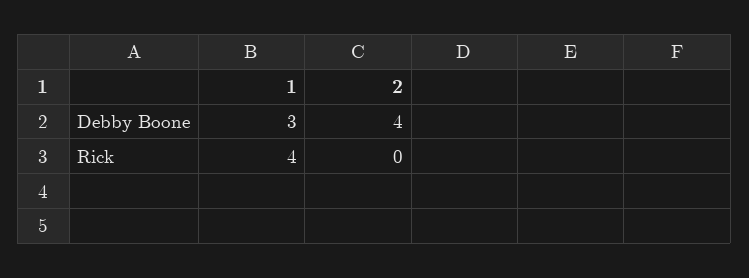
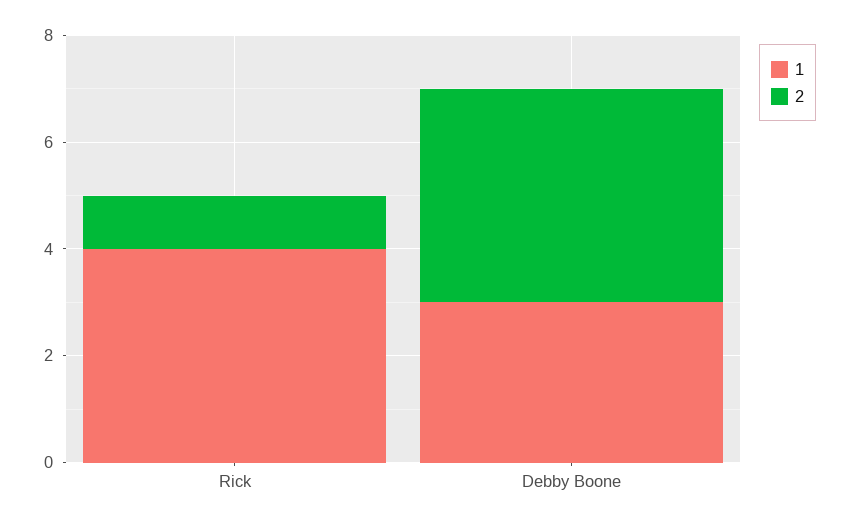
2, Rick: 0 -> 1

